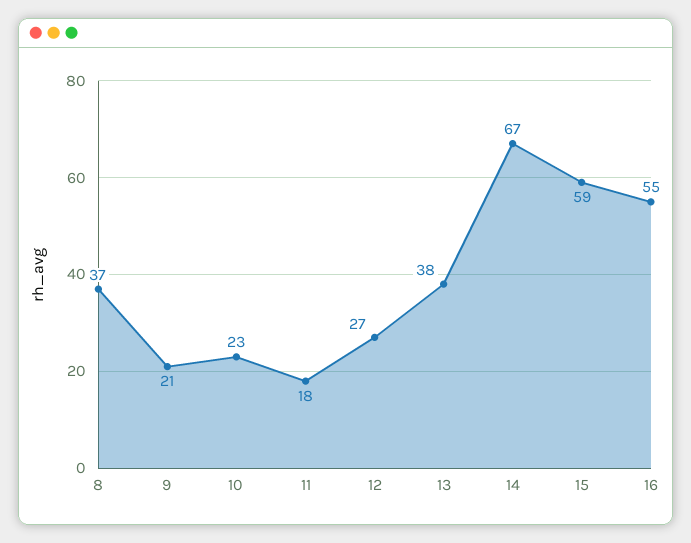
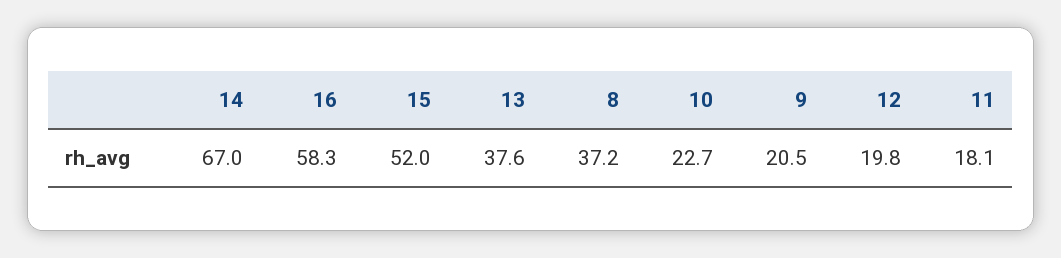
12: 27 -> 19.8
15: 59 -> 52
16: 55 -> 58.3

